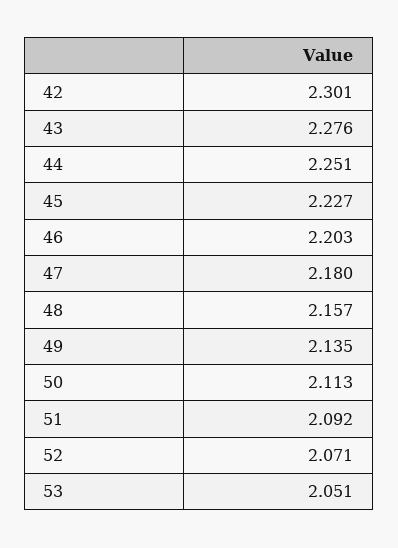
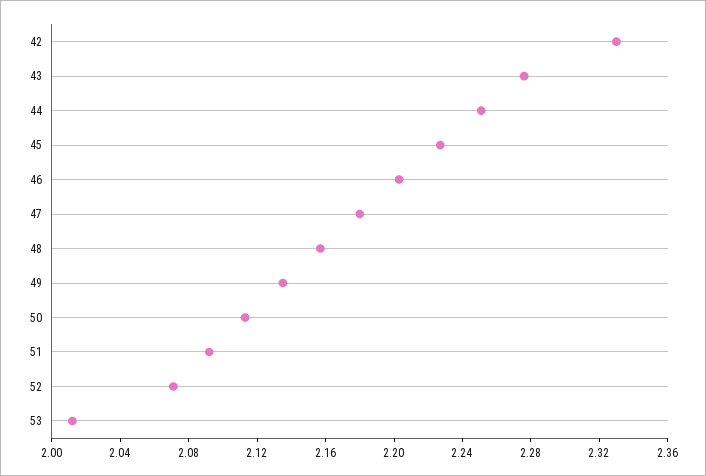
42: 2.301 -> 2.33
53: 2.051 -> 2.01

